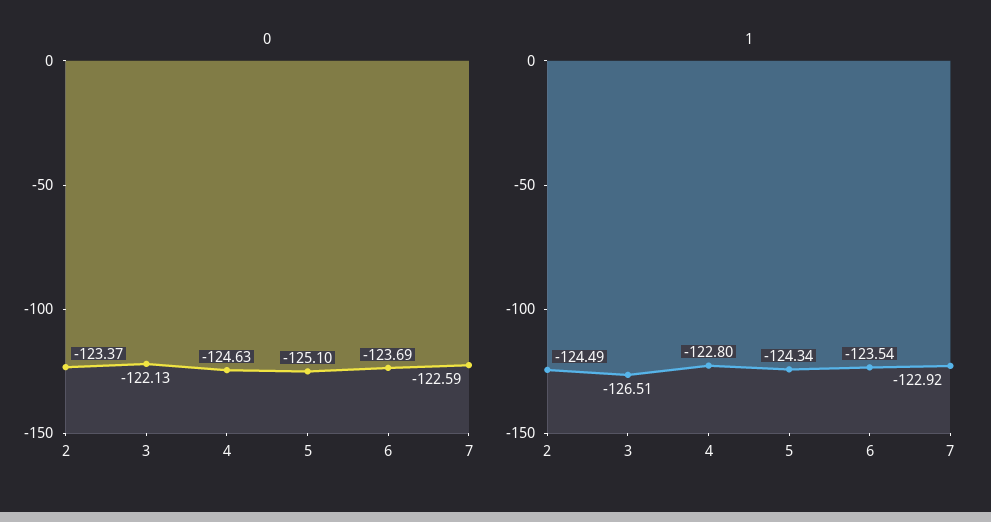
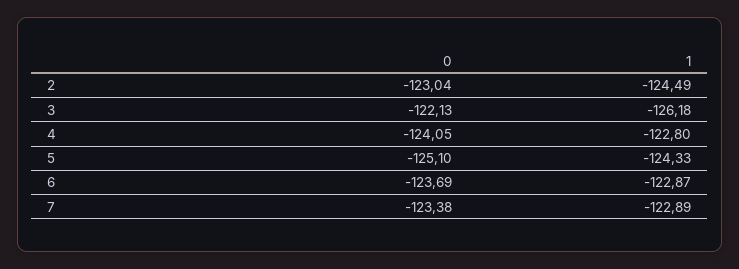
0, 2: -123.37 -> -123.04
0, 4: -124.63 -> -124.05
0, 7: -122.59 -> -123.38
1, 3: -126.51 -> -126.18
1, 5: -124.34 -> -124.33
1, 6: -123.54 -> -122.87
1, 7: -122.92 -> -122.89

